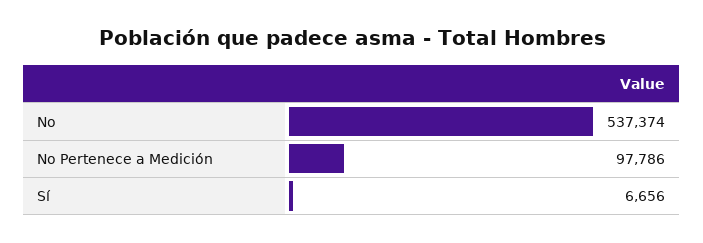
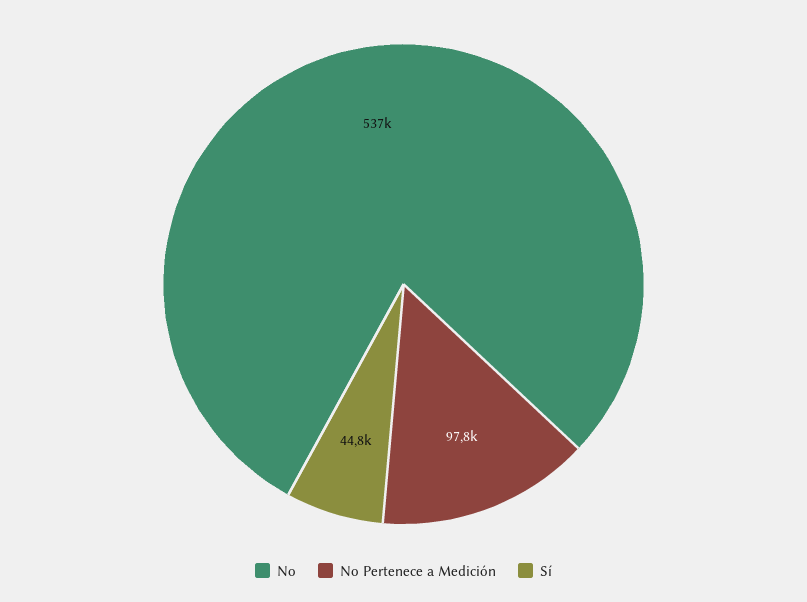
Sí: 6656 -> 44800

